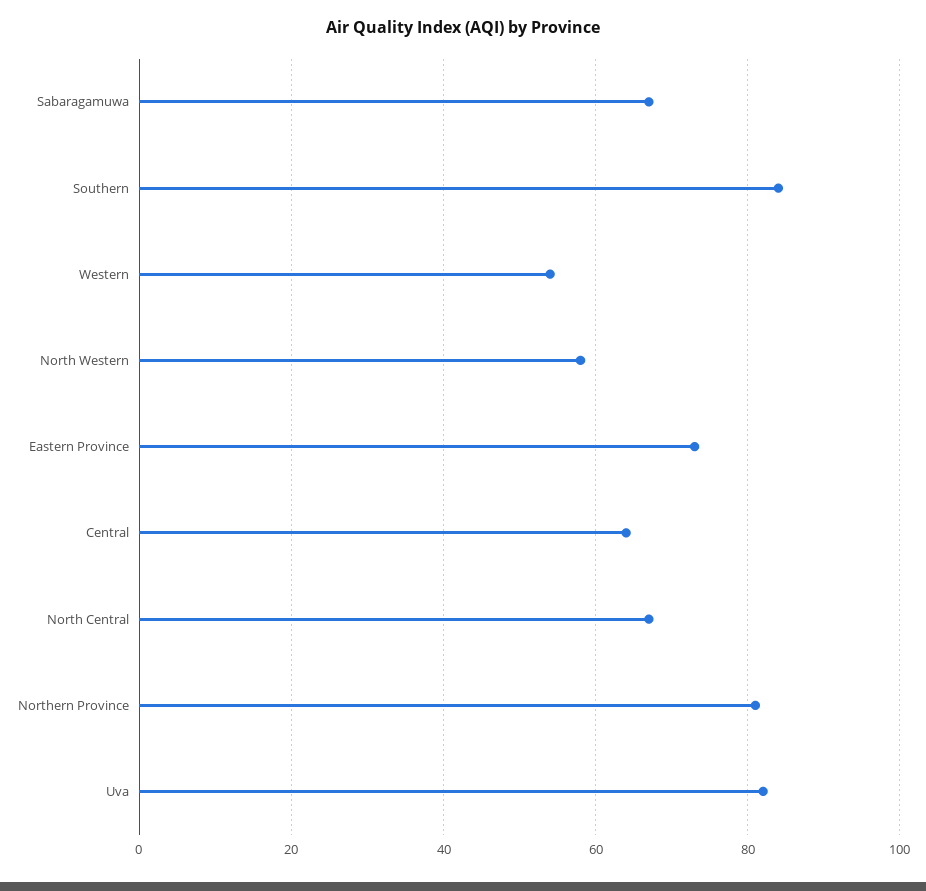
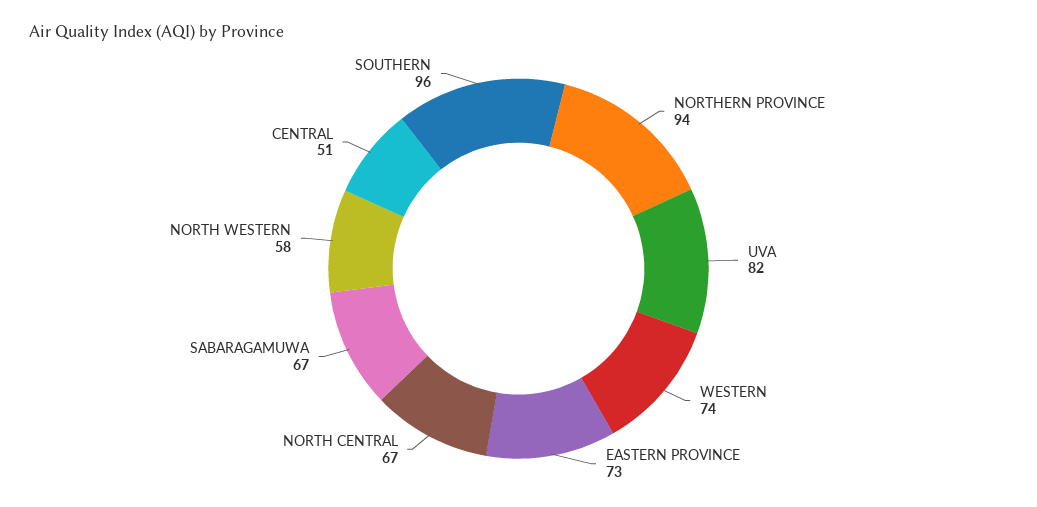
Southern: 85 -> 96
Western: 55 -> 74
Central: 65 -> 51
Northern Province: 80 -> 94

